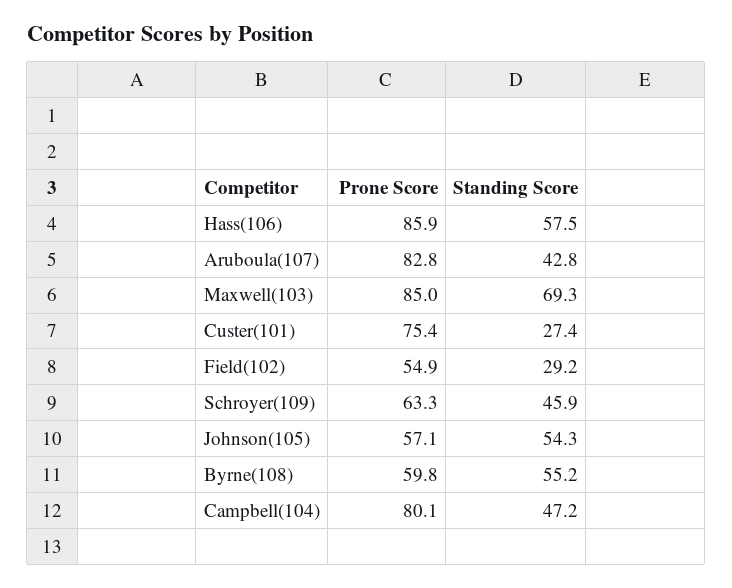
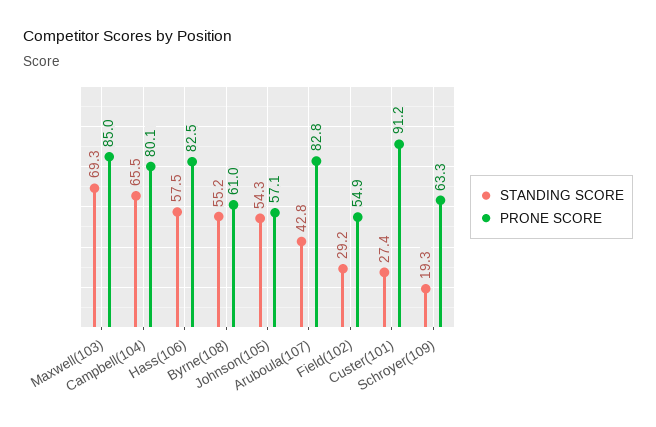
Prone Score, Hass(106): 85.9 -> 82.5
Prone Score, Custer(101): 75.4 -> 91.2
Standing Score, Schroyer(109): 45.9 -> 19.3
Prone Score, Byrne(108): 59.8 -> 61
Standing Score, Campbell(104): 47.2 -> 65.5

